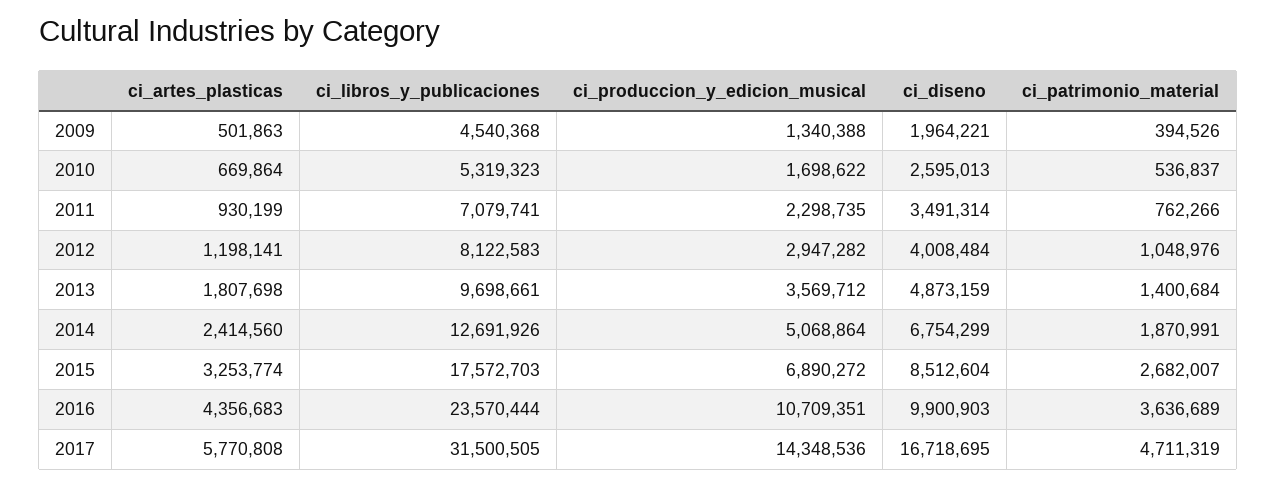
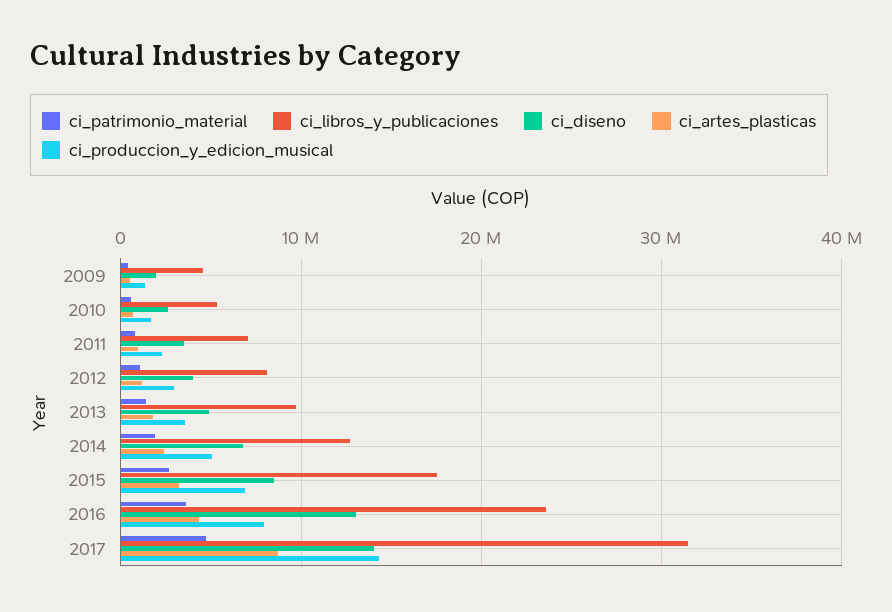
ci_produccion_y_edicion_musical, 2016: 10709351 -> 8000000
ci_diseno, 2016: 9900903 -> 13000000
ci_artes_plasticas, 2017: 5770808 -> 9000000
ci_diseno, 2017: 16718695 -> 14000000

